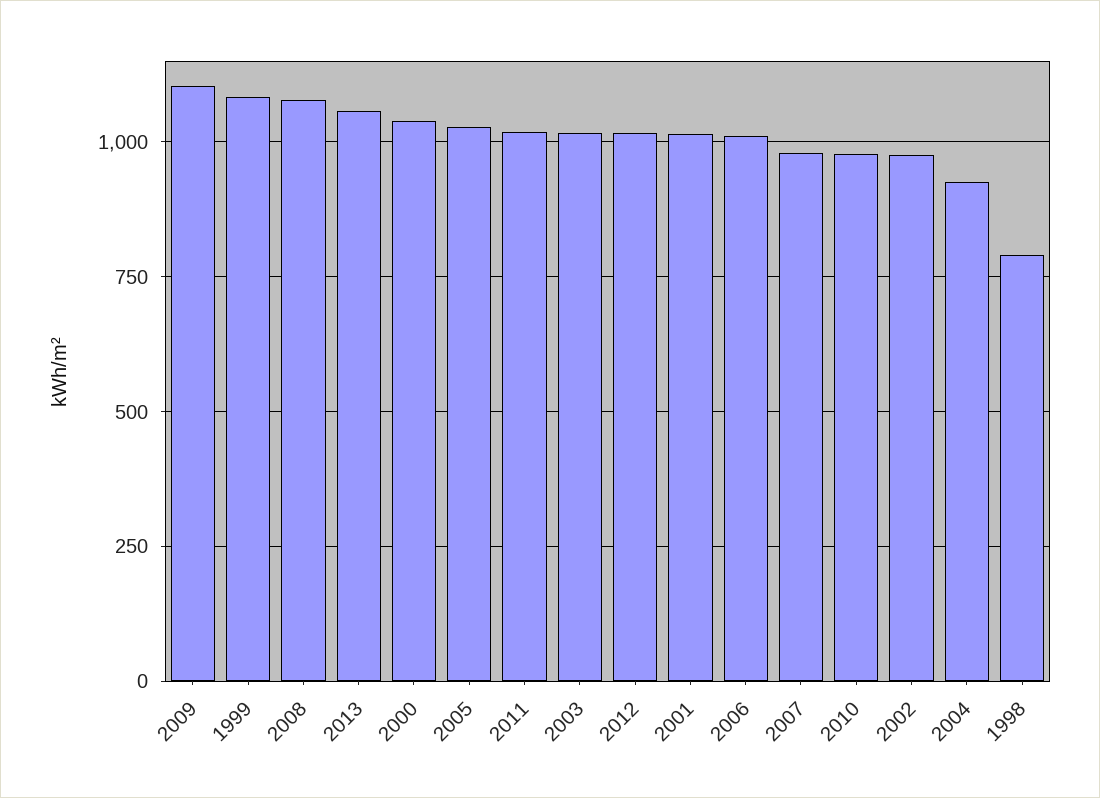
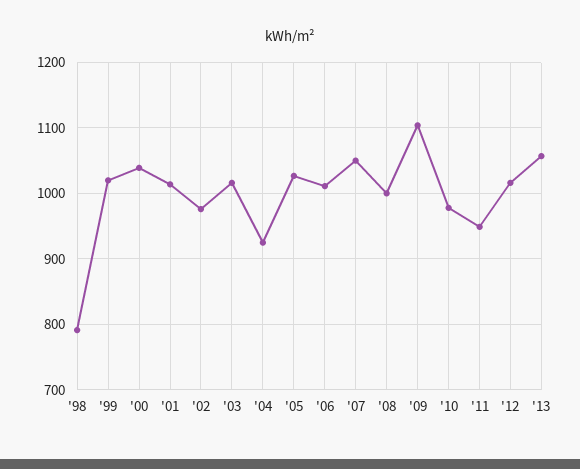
1999: 1075 -> 1020
2008: 1075 -> 1000
2011: 1025 -> 950
2007: 975 -> 1050

